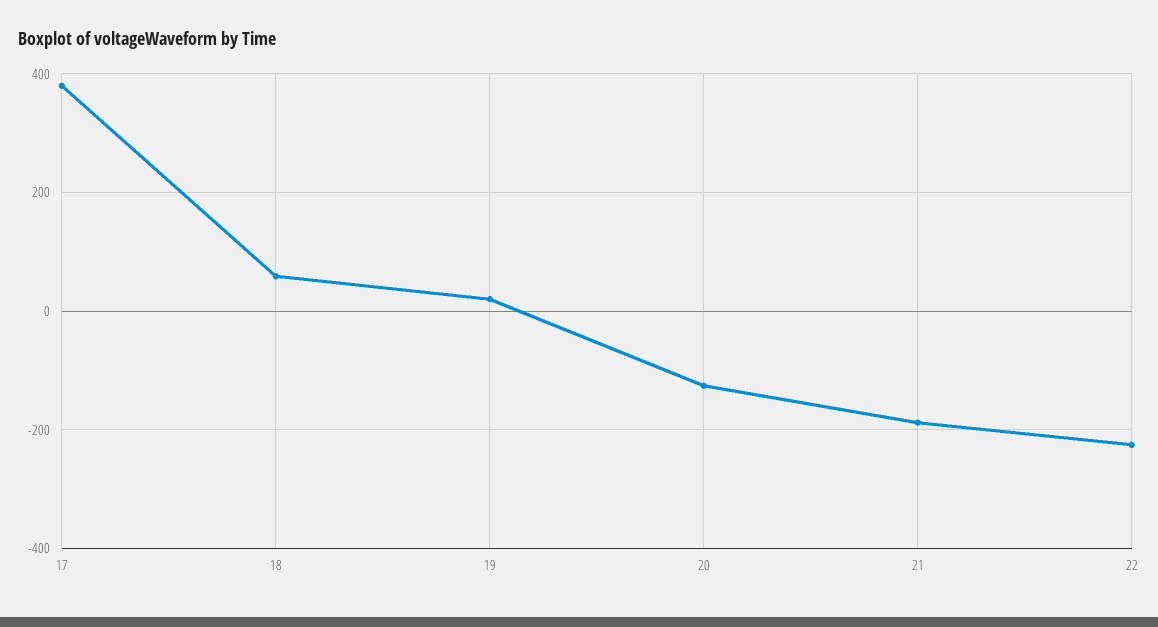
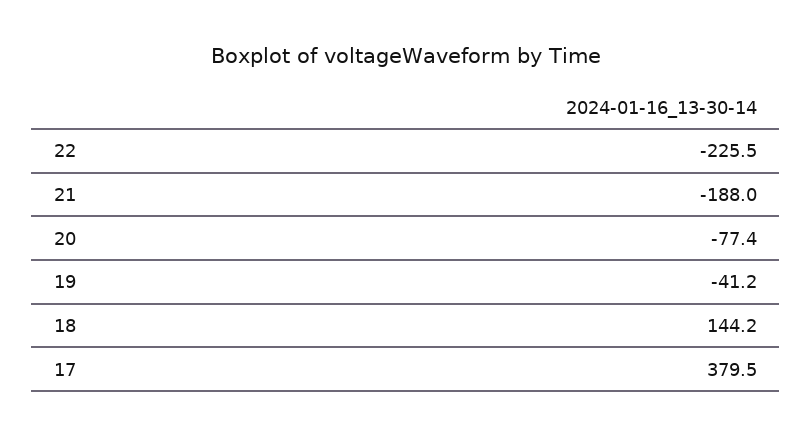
18: 60 -> 144.2
19: 20 -> -41.2
20: -120 -> -77.4

